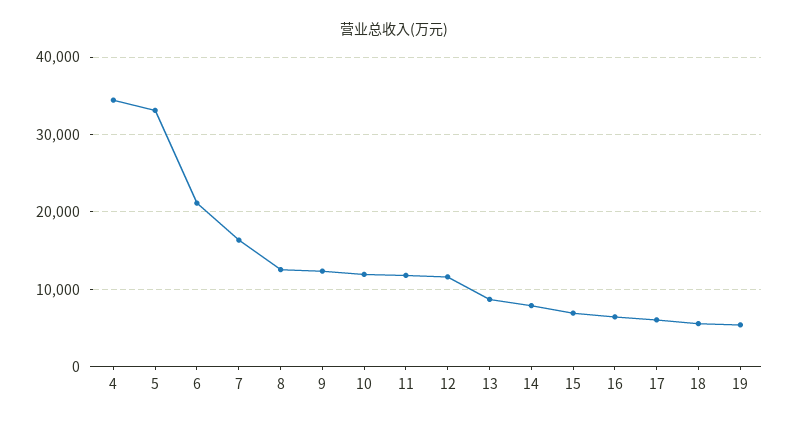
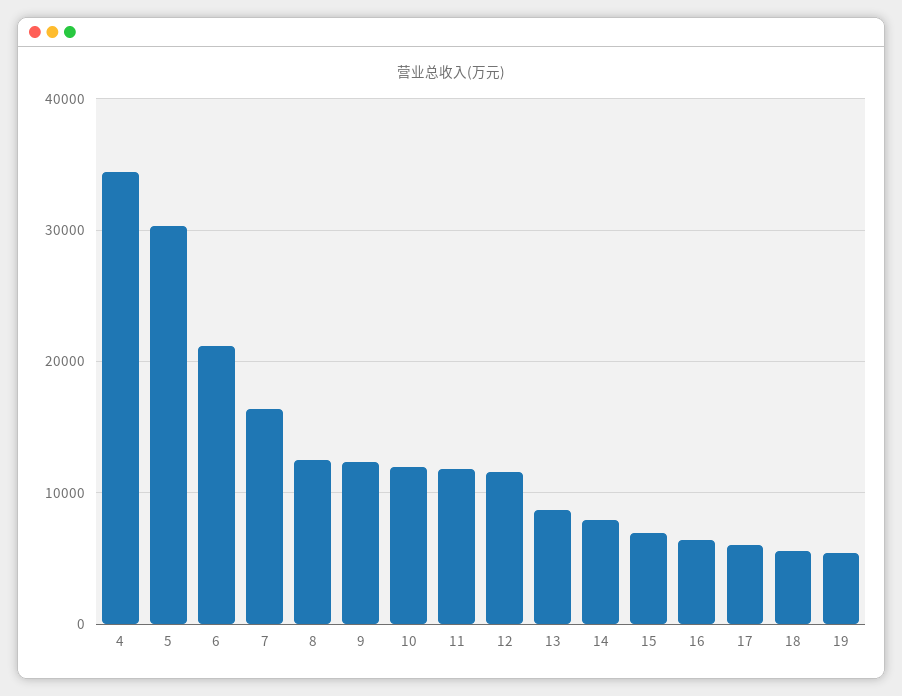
5: 33000 -> 30000

